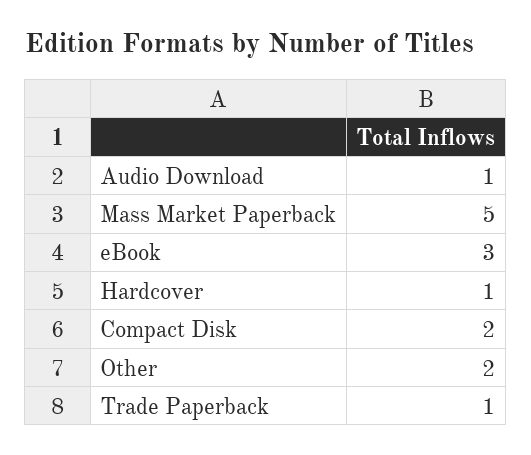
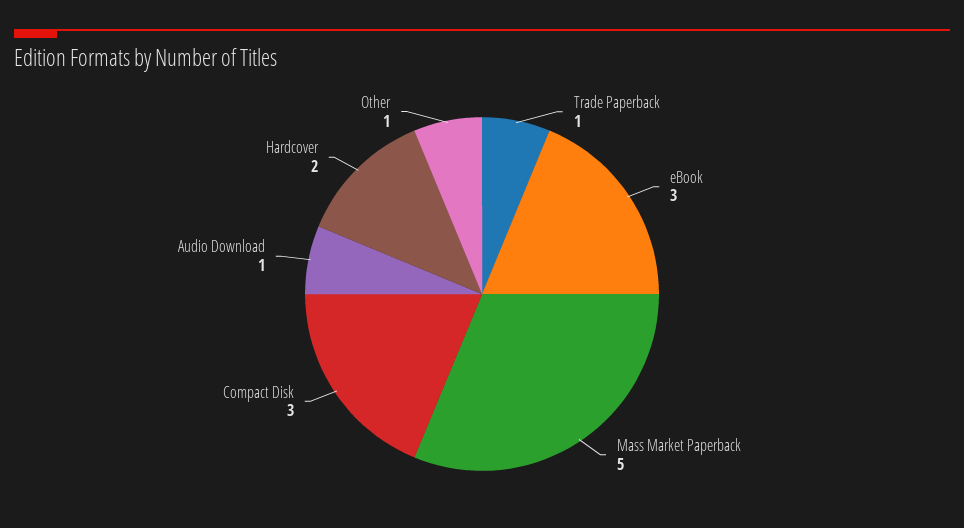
Hardcover: 1 -> 2
Compact Disk: 2 -> 3
Other: 2 -> 1

